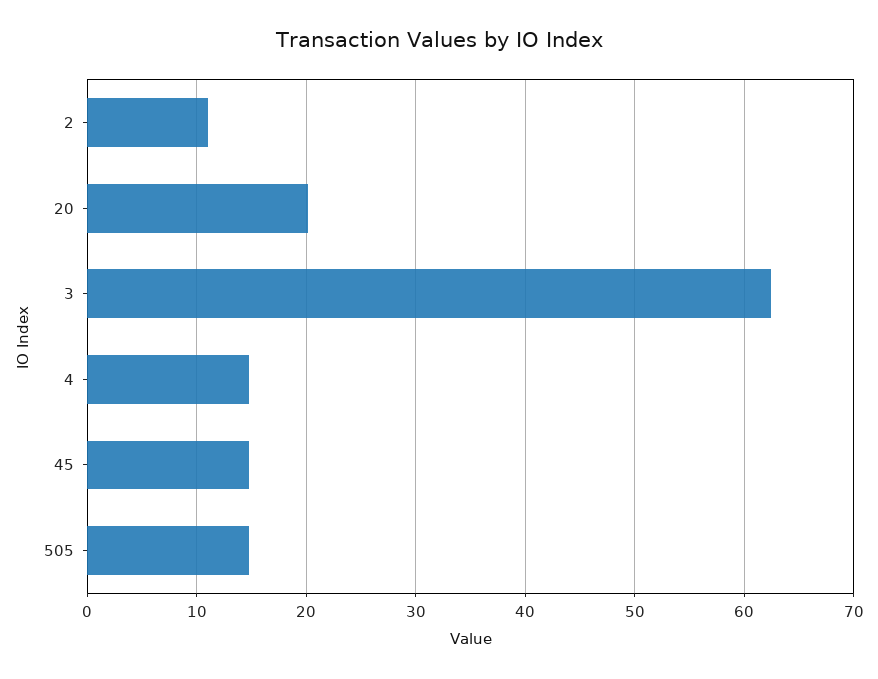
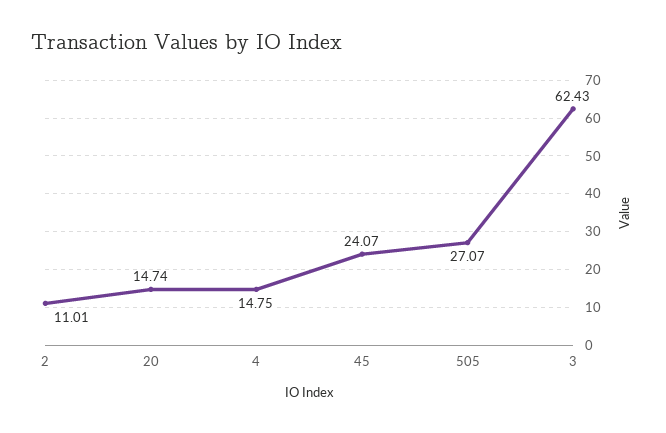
20: 20 -> 14.74
45: 15 -> 24.07
505: 15 -> 27.07

